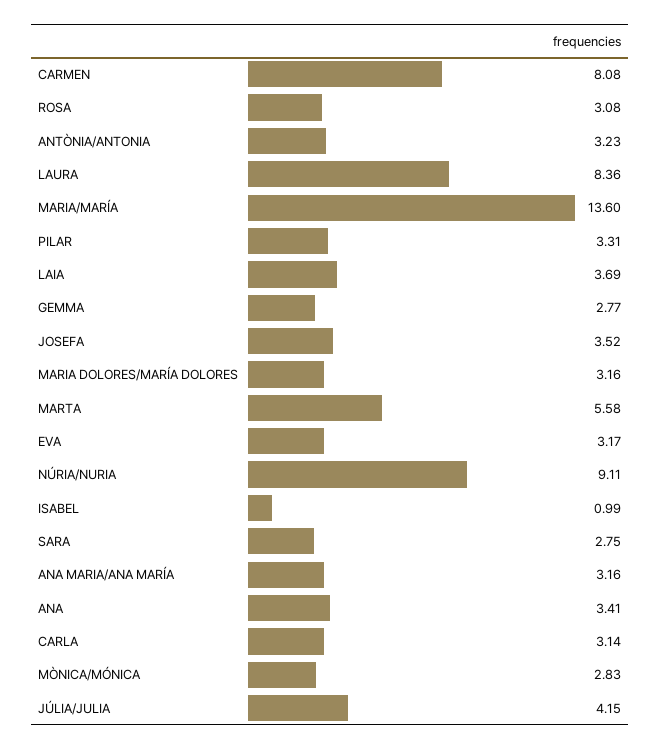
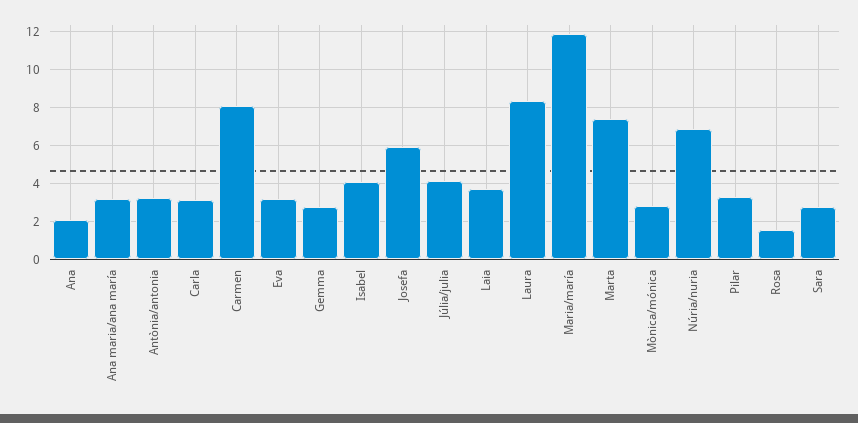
ROSA: 3.08 -> 1.5
MARIA/MARÍA: 13.6 -> 12
JOSEFA: 3.52 -> 6
MARIA DOLORES/MARÍA DOLORES: 3.16 -> none
MARTA: 5.58 -> 7.5
NÚRIA/NURIA: 9.11 -> 7
ISABEL: 0.99 -> 4
ANA: 3.41 -> 2

